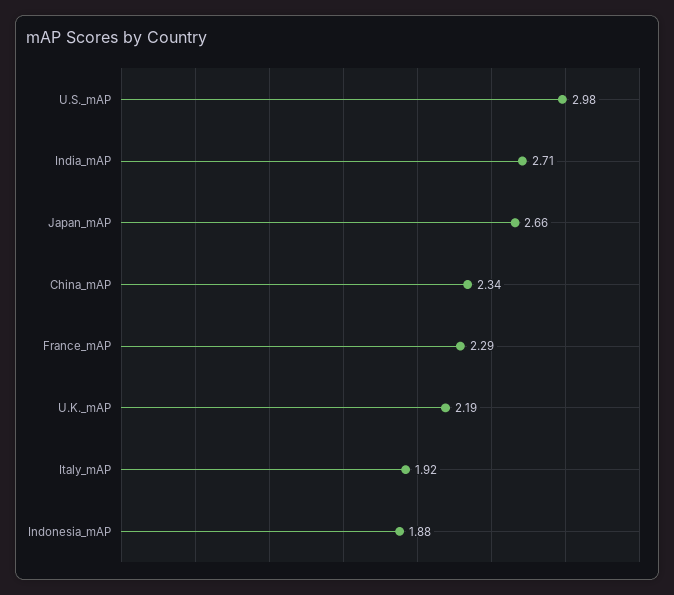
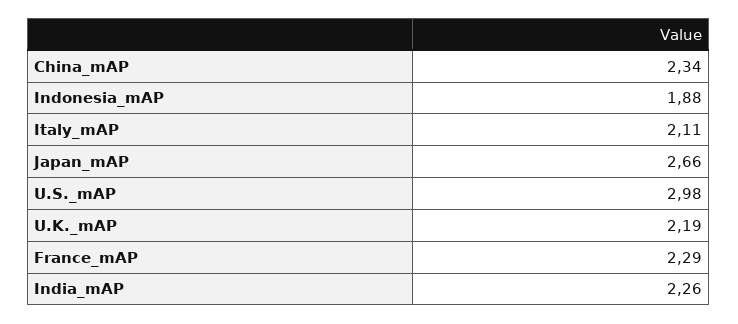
India_mAP: 2.71 -> 2.26
Italy_mAP: 1.92 -> 2.11

